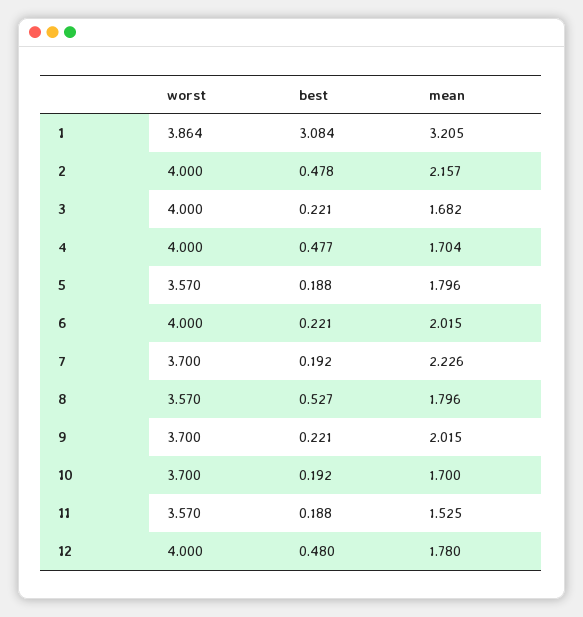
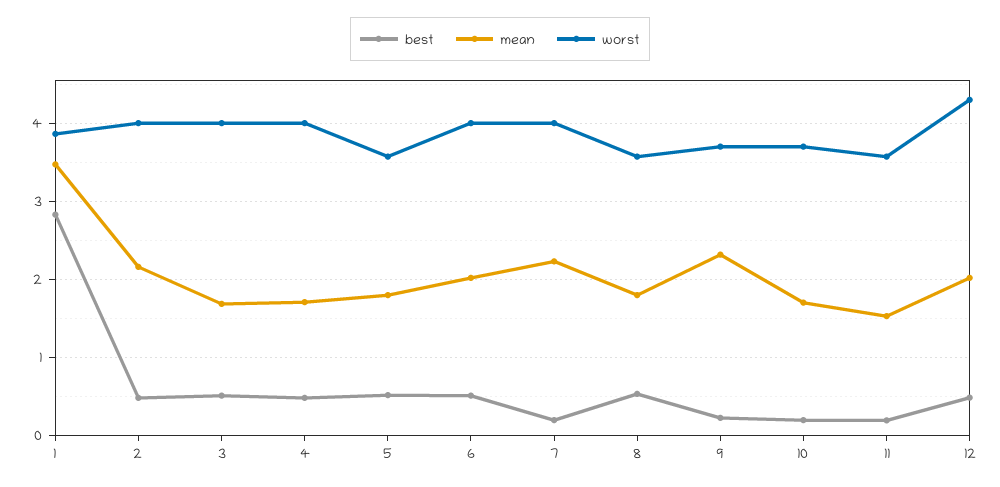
best, 1: 3.084 -> 2.8
mean, 1: 3.205 -> 3.5
best, 3: 0.221 -> 0.5
best, 5: 0.188 -> 0.5
best, 6: 0.221 -> 0.5
worst, 7: 3.7 -> 4
mean, 9: 2.015 -> 2.3
worst, 12: 4 -> 4.3
mean, 12: 1.78 -> 2

